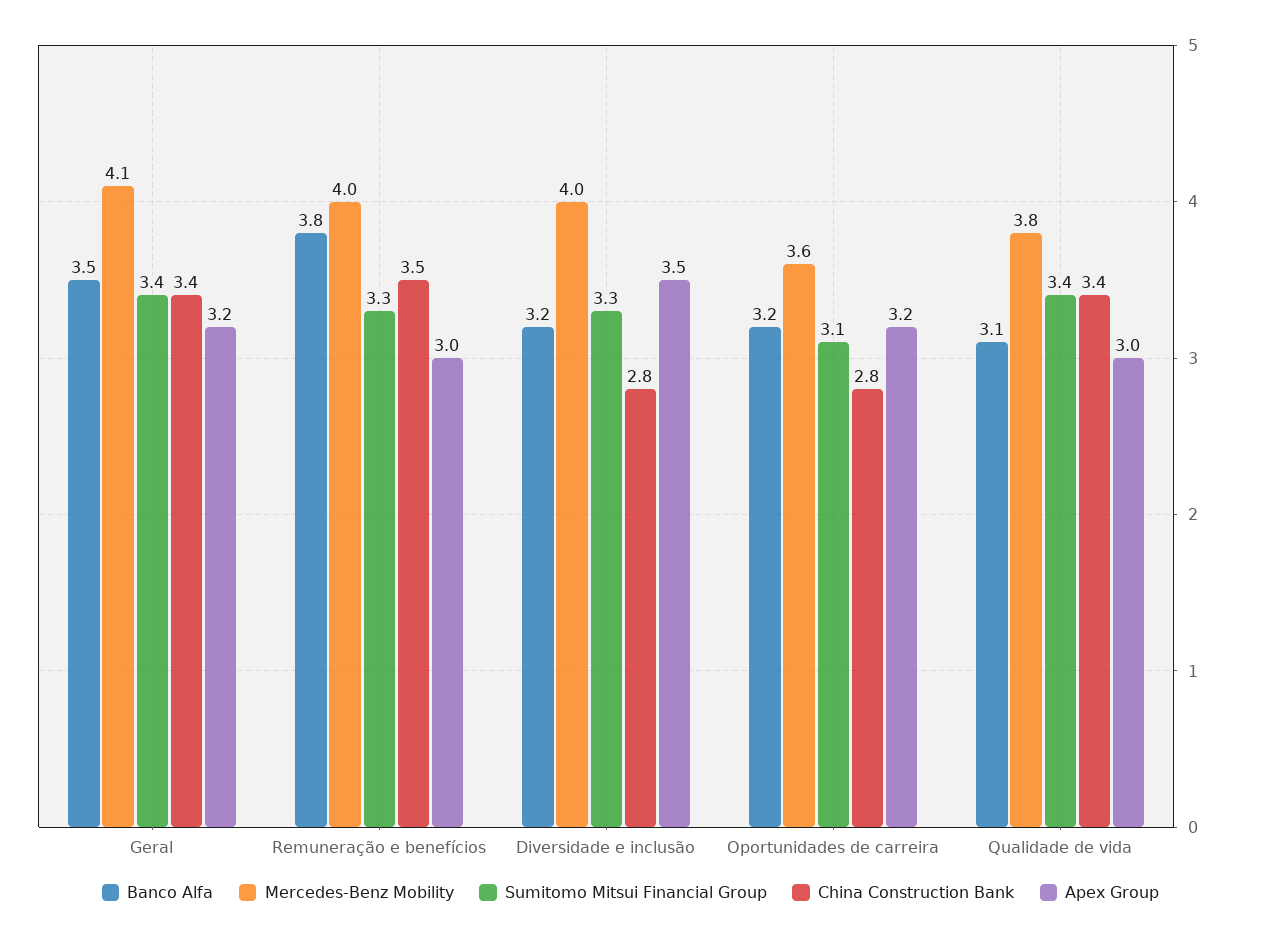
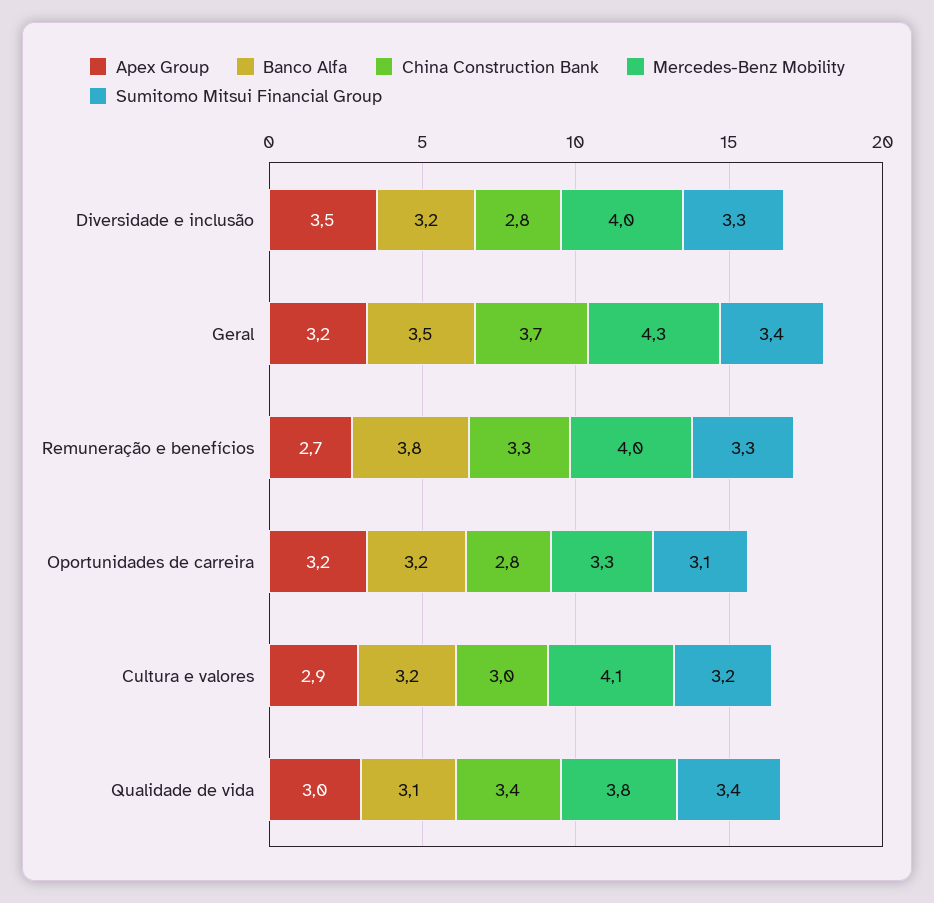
Mercedes-Benz Mobility, Geral: 4.1 -> 4.3
China Construction Bank, Geral: 3.4 -> 3.7
China Construction Bank, Remuneração e benefícios: 3.5 -> 3.3
Apex Group, Remuneração e benefícios: 3 -> 2.7
Mercedes-Benz Mobility, Oportunidades de carreira: 3.6 -> 3.3
Apex Group, Cultura e valores: none -> 2.9
Banco Alfa, Cultura e valores: none -> 3.2
China Construction Bank, Cultura e valores: none -> 3
Mercedes-Benz Mobility, Cultura e valores: none -> 4.1
Sumitomo Mitsui Financial Group, Cultura e valores: none -> 3.2

